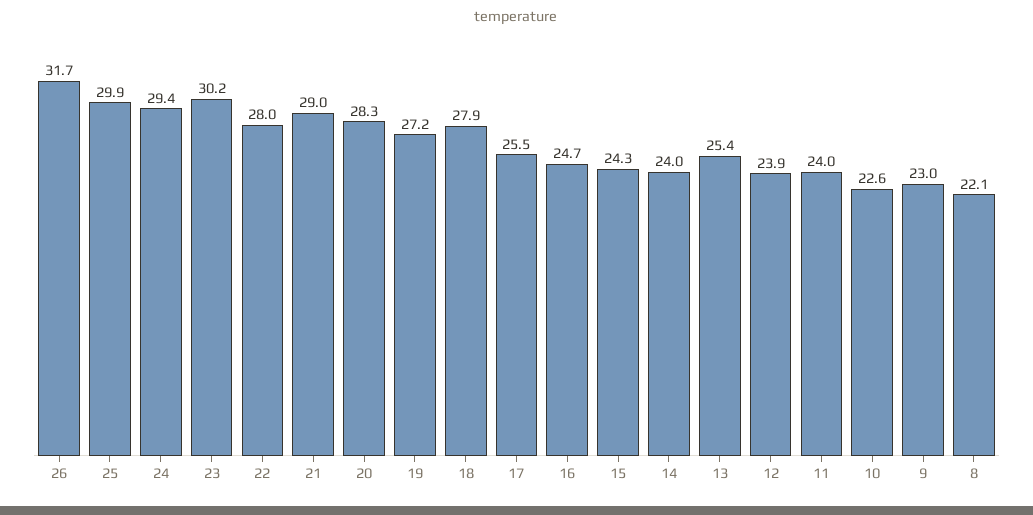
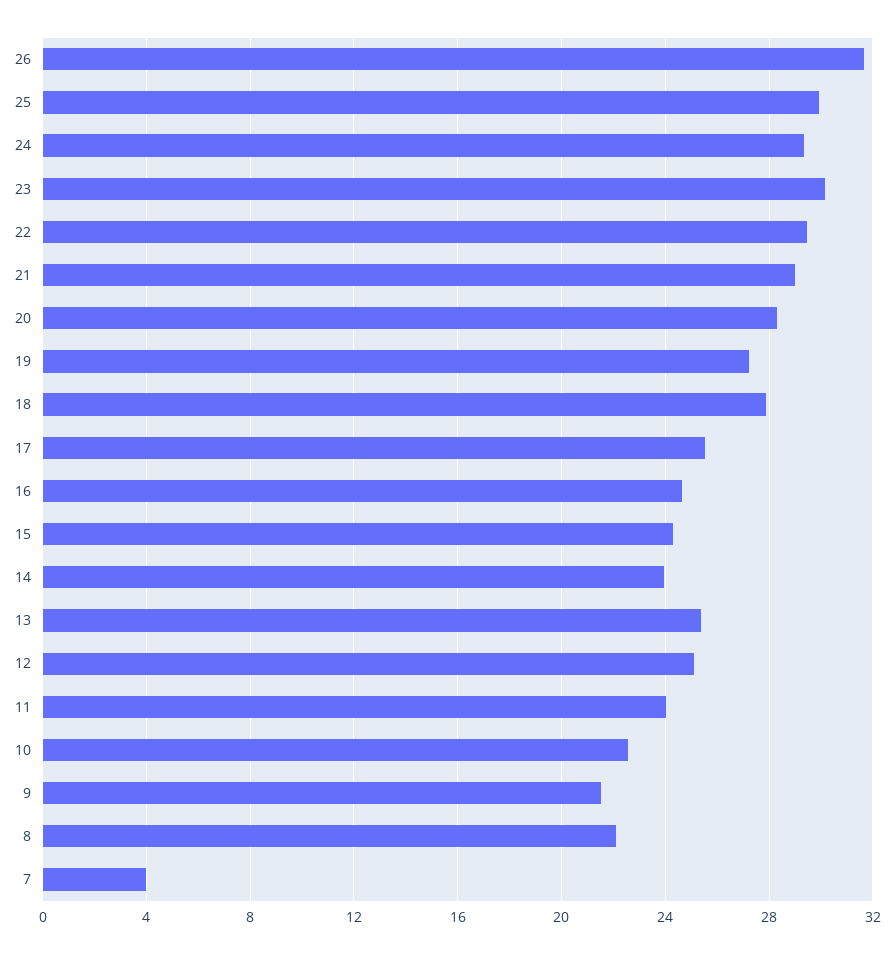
22: 28 -> 29.5
12: 23.9 -> 25
9: 23 -> 21.5
7: none -> 4

